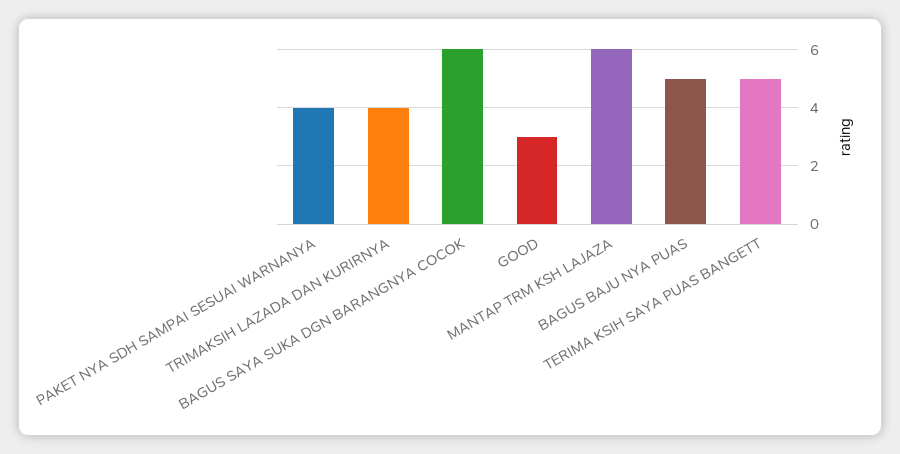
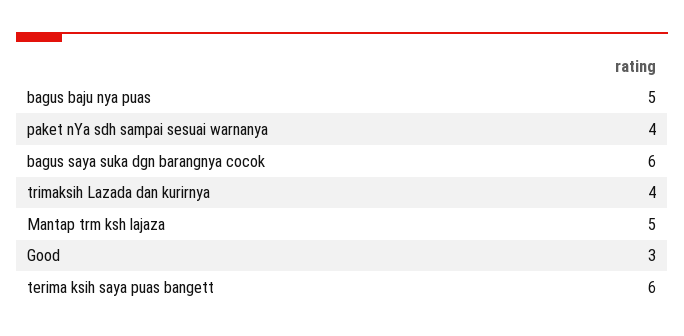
MANTAP TRM KSH LAJAZA: 6 -> 5
TERIMA KSIH SAYA PUAS BANGETT: 5 -> 6

